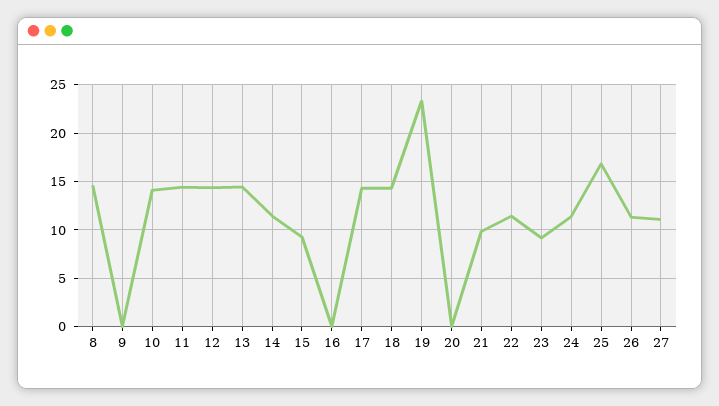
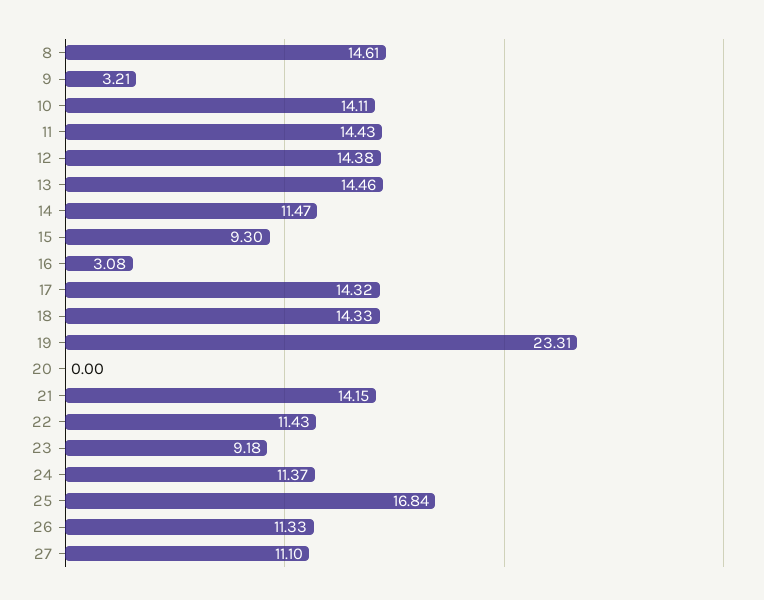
9: 0 -> 3.21
16: 0 -> 3.08
21: 10 -> 14.15

